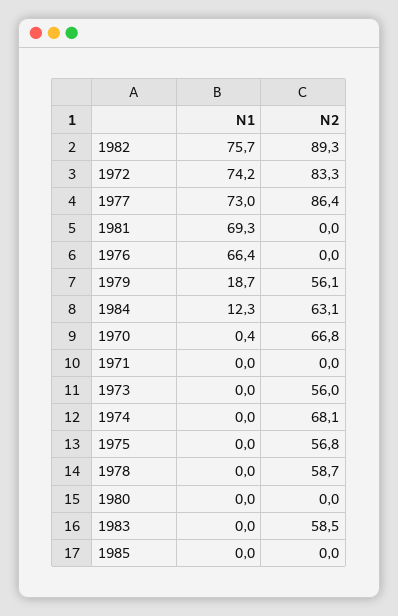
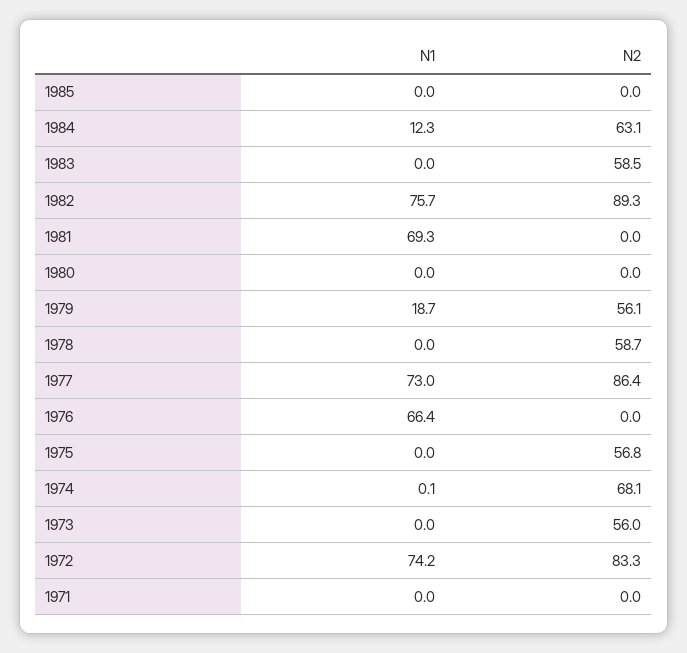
N1, 1970: 0.4 -> none
N2, 1970: 66.8 -> none
N1, 1974: 0 -> 0.1

